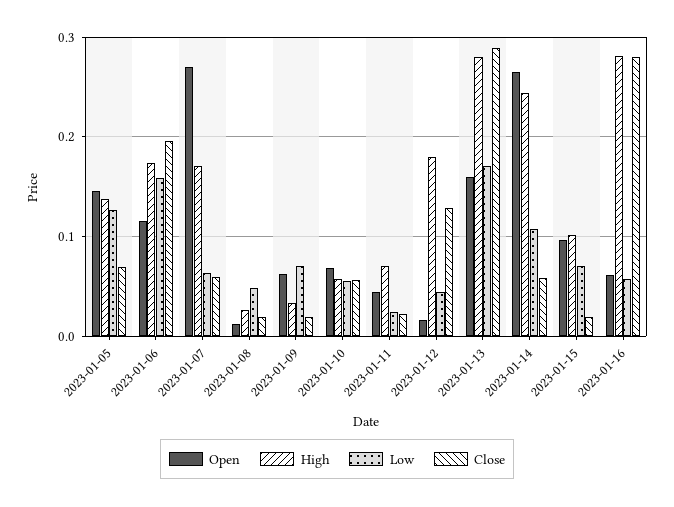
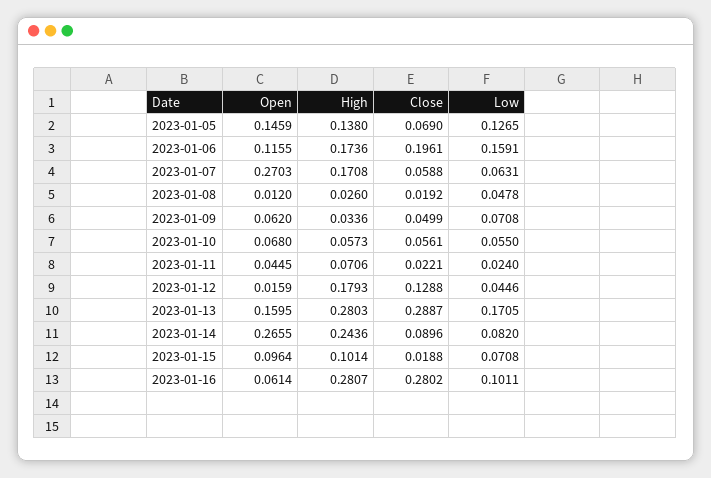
Close, 2023-01-09: 0.02 -> 0.0499
Low, 2023-01-14: 0.11 -> 0.082
Close, 2023-01-14: 0.06 -> 0.0896
Low, 2023-01-16: 0.06 -> 0.1011

